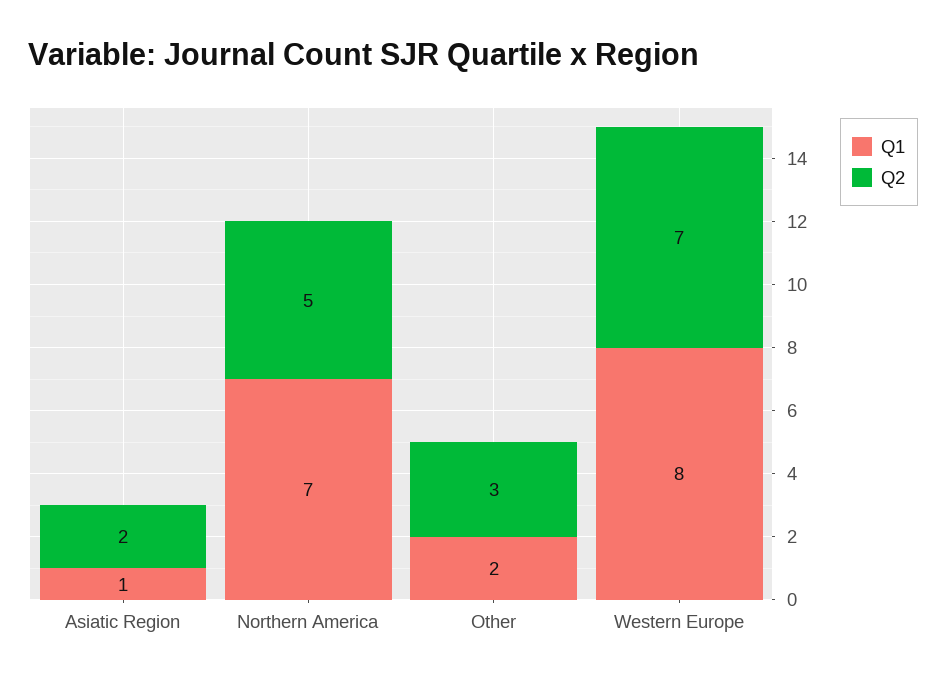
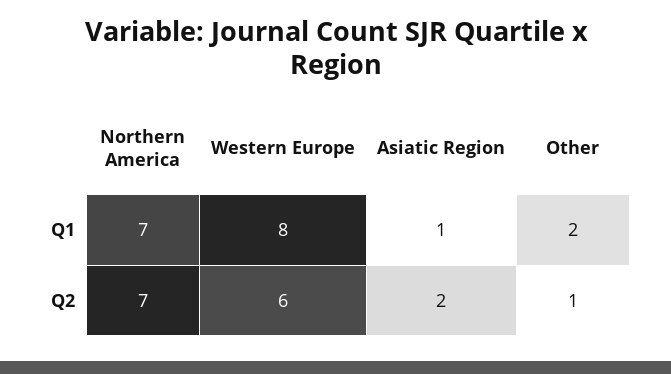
Q2, Northern America: 5 -> 7
Q2, Other: 3 -> 1
Q2, Western Europe: 7 -> 6

